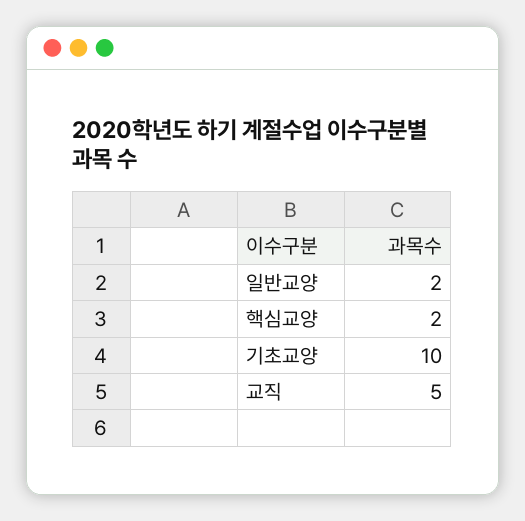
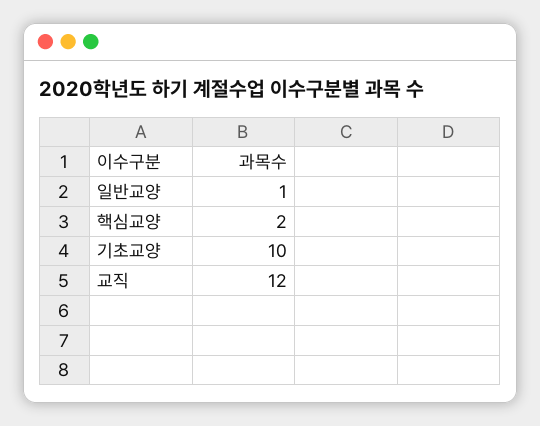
일반교양: 2 -> 1
교직: 5 -> 12

